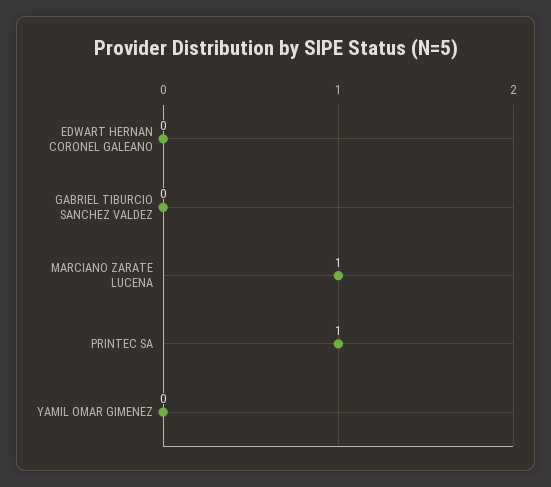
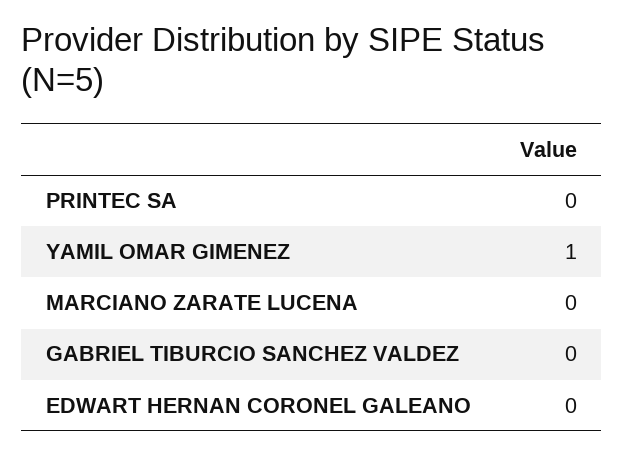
MARCIANO ZARATE LUCENA: 1 -> 0
PRINTEC SA: 1 -> 0
YAMIL OMAR GIMENEZ: 0 -> 1

